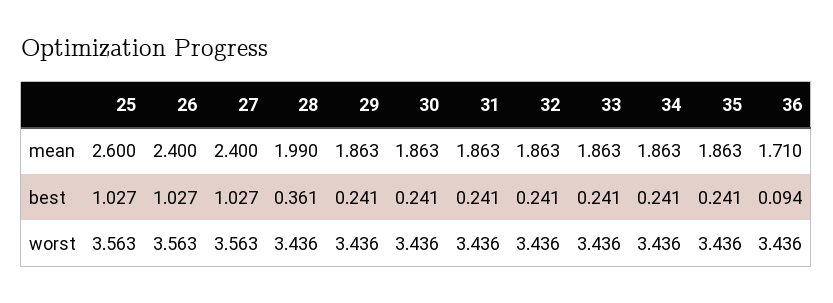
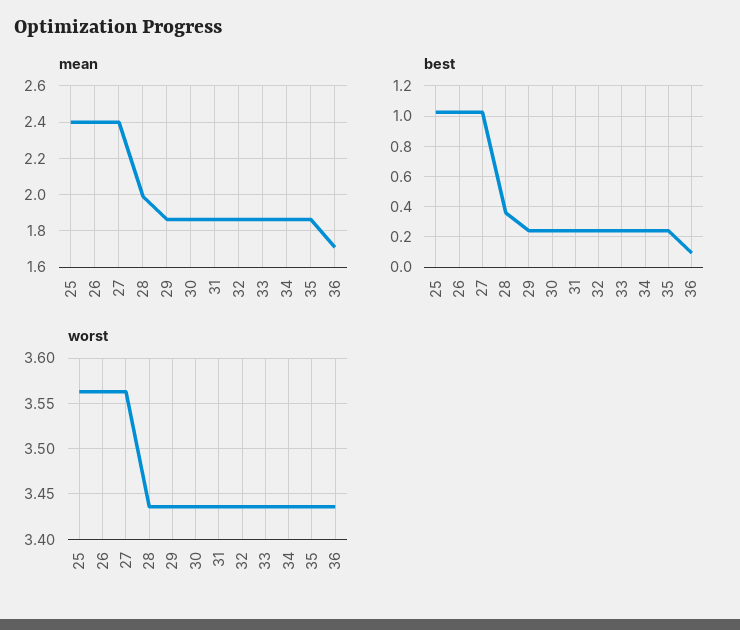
mean, 25: 2.6 -> 2.4

